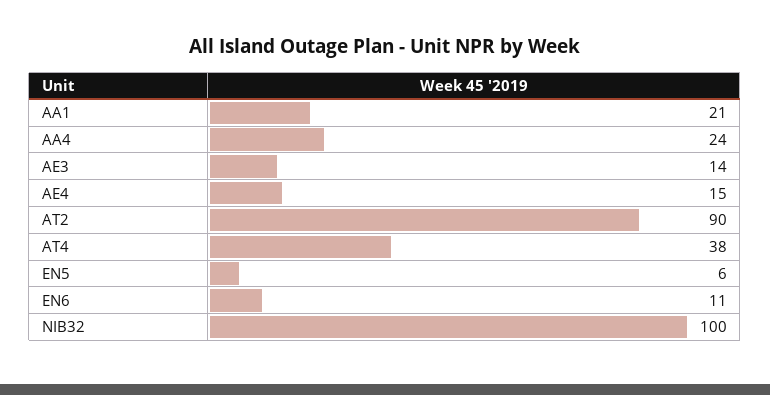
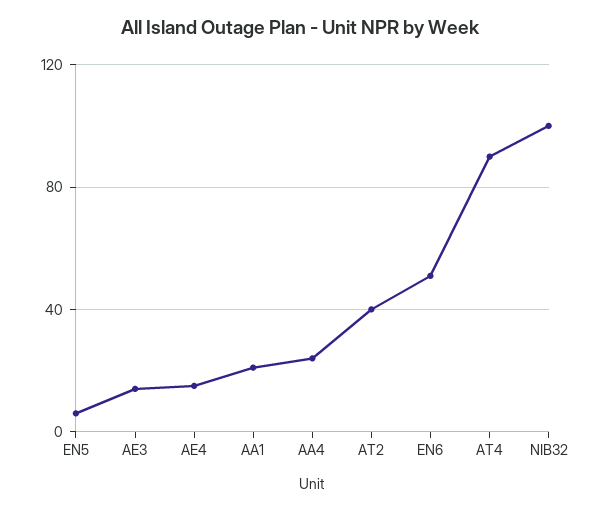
AT2: 90 -> 40
AT4: 38 -> 90
EN6: 11 -> 50

